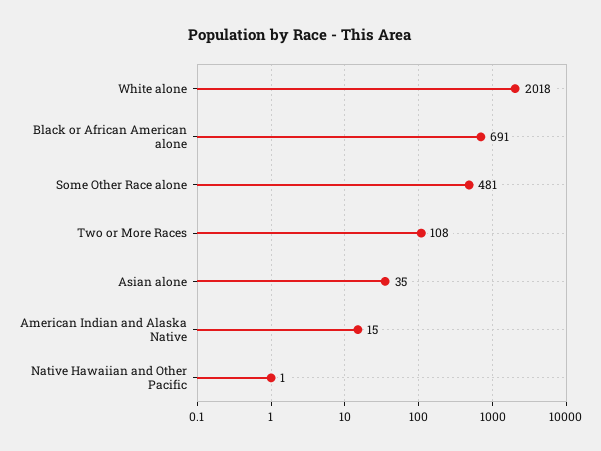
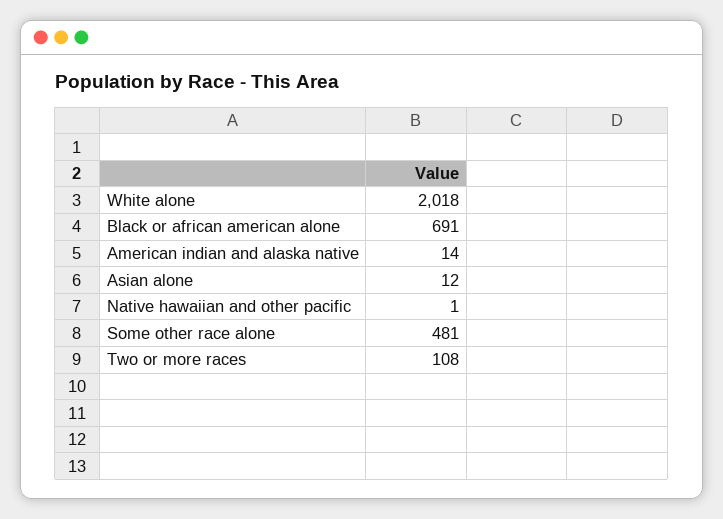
Asian alone: 35 -> 12
American Indian and Alaska Native: 15 -> 14

